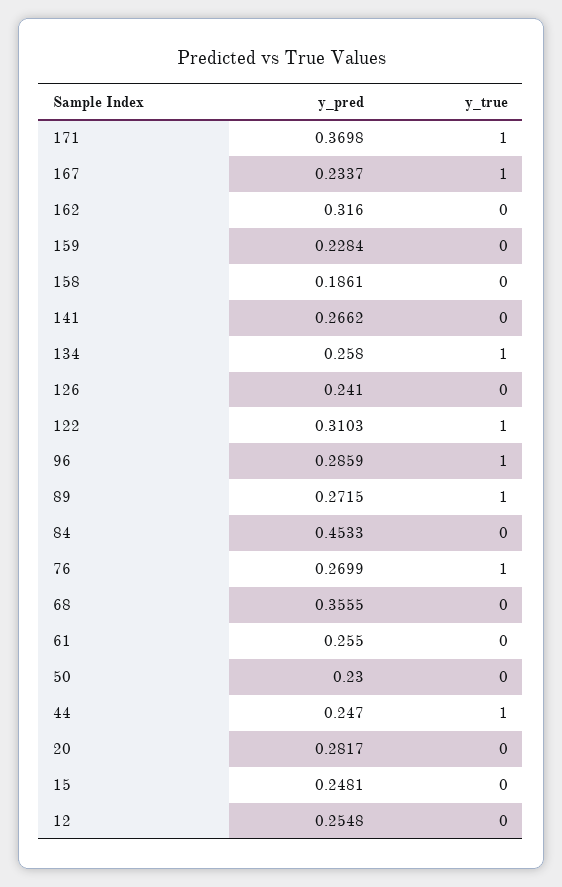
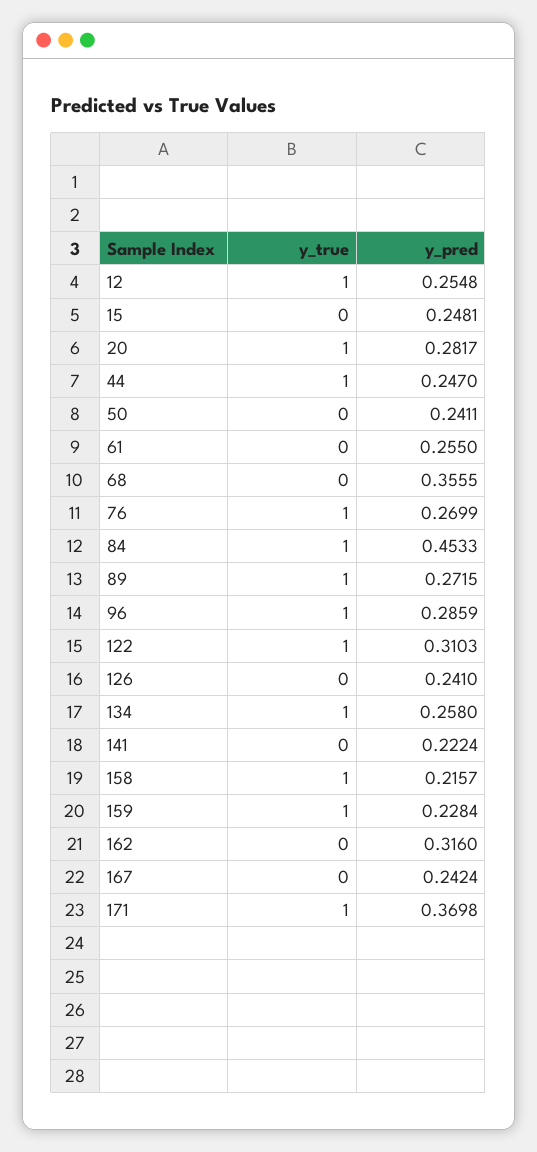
y_pred, 167: 0.2337 -> 0.2424
y_true, 167: 1 -> 0
y_true, 159: 0 -> 1
y_pred, 158: 0.1861 -> 0.2157
y_true, 158: 0 -> 1
y_pred, 141: 0.2662 -> 0.2224
y_true, 84: 0 -> 1
y_pred, 50: 0.23 -> 0.2411
y_true, 20: 0 -> 1
y_true, 12: 0 -> 1

